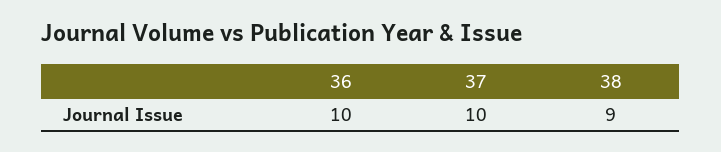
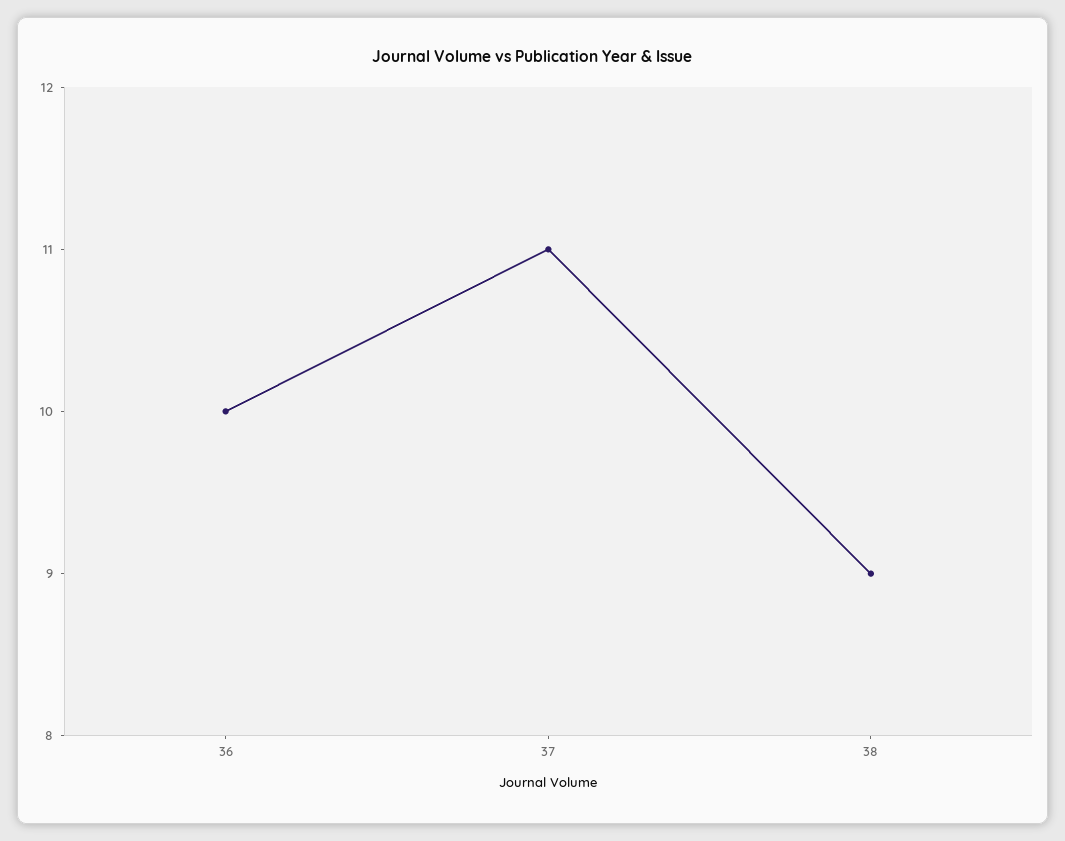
37: 10 -> 11

